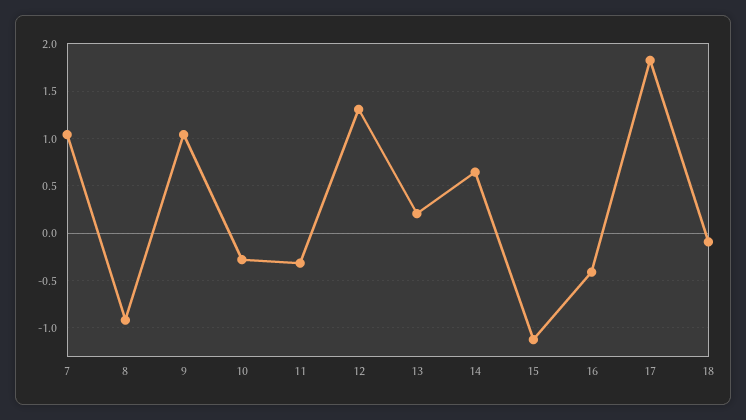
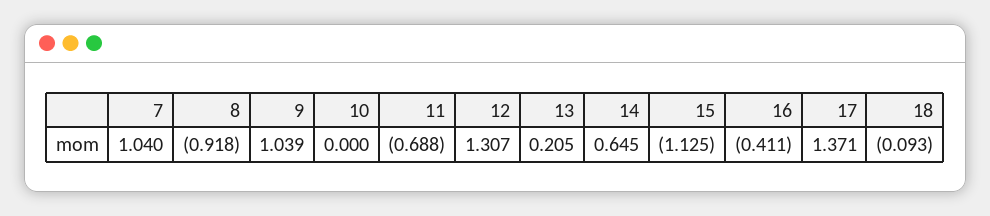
10: -0.3 -> 0
11: -0.3 -> -0.688
17: 1.8 -> 1.371

